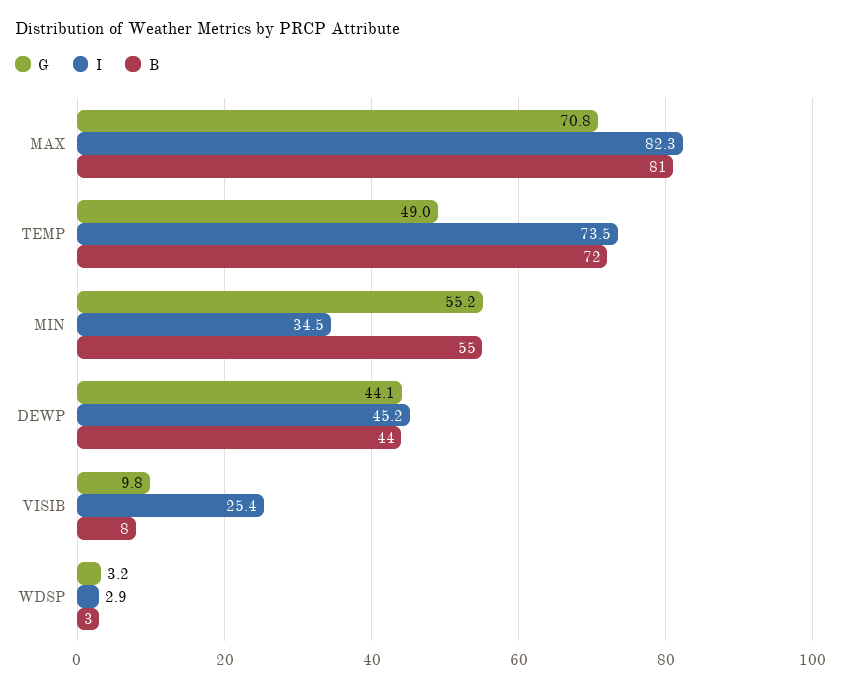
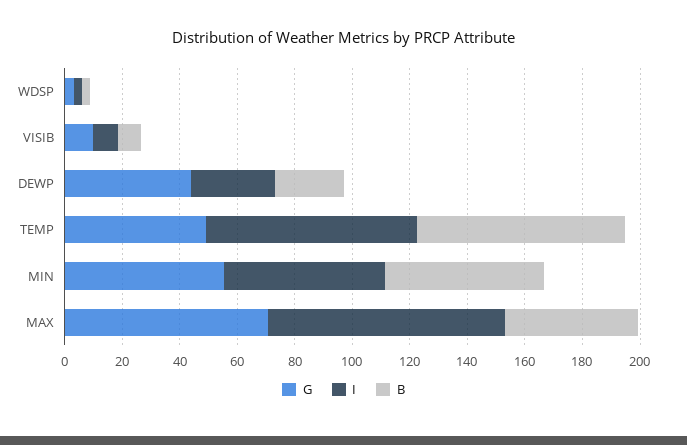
B, MAX: 81 -> 45
I, MIN: 34.5 -> 55
I, DEWP: 45.2 -> 30
B, DEWP: 44 -> 25
I, VISIB: 25.4 -> 10

